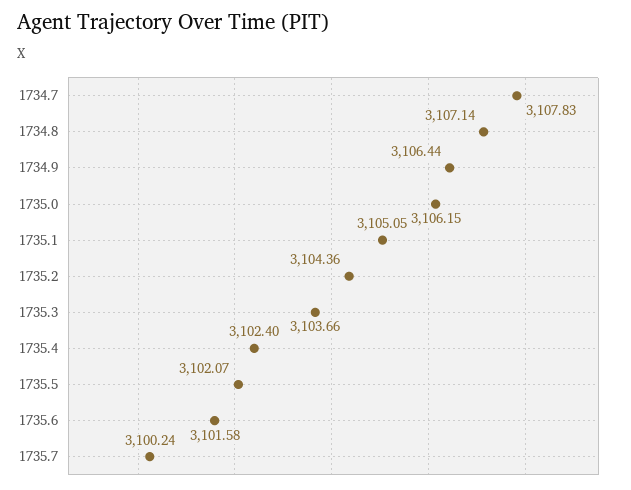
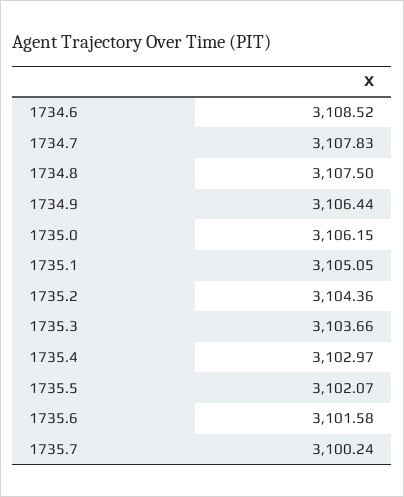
1734.8: 3107.14 -> 3107.5
1735.4: 3102.4 -> 3102.97
1734.6: none -> 3108.52

